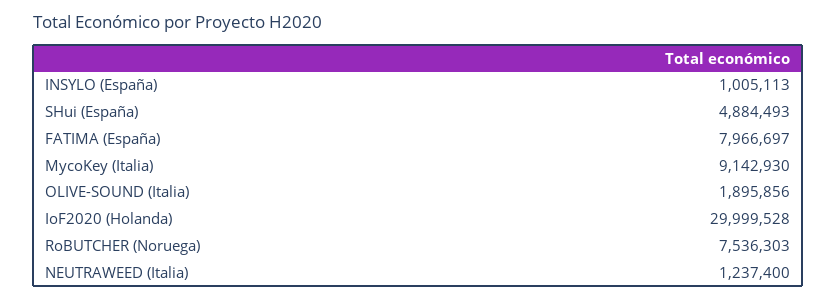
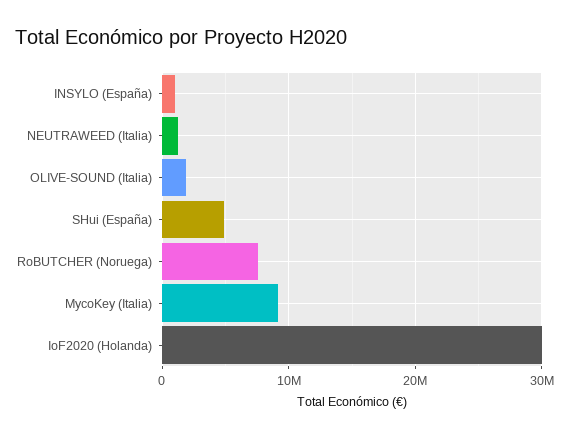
FATIMA (España): 7966697 -> none

